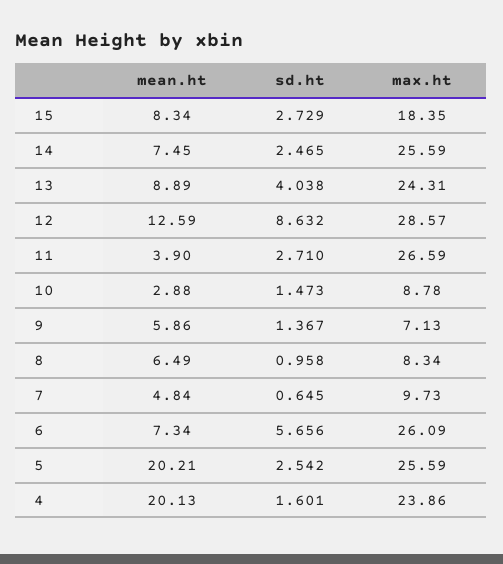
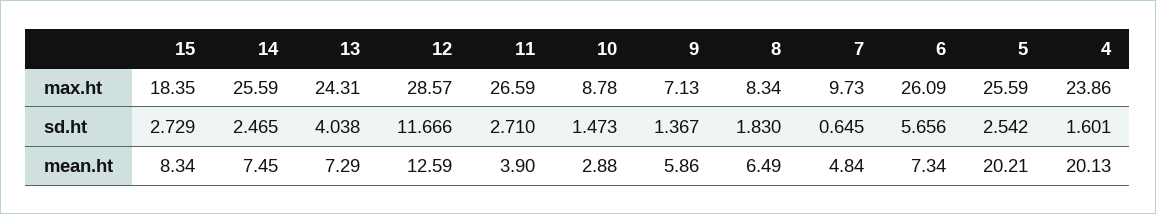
mean.ht, 13: 8.89 -> 7.29
sd.ht, 12: 8.632 -> 11.666
sd.ht, 8: 0.958 -> 1.83

